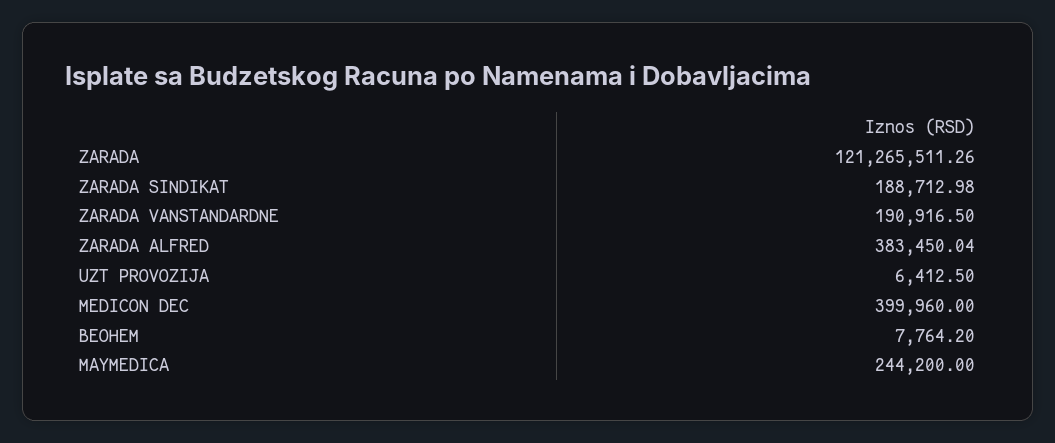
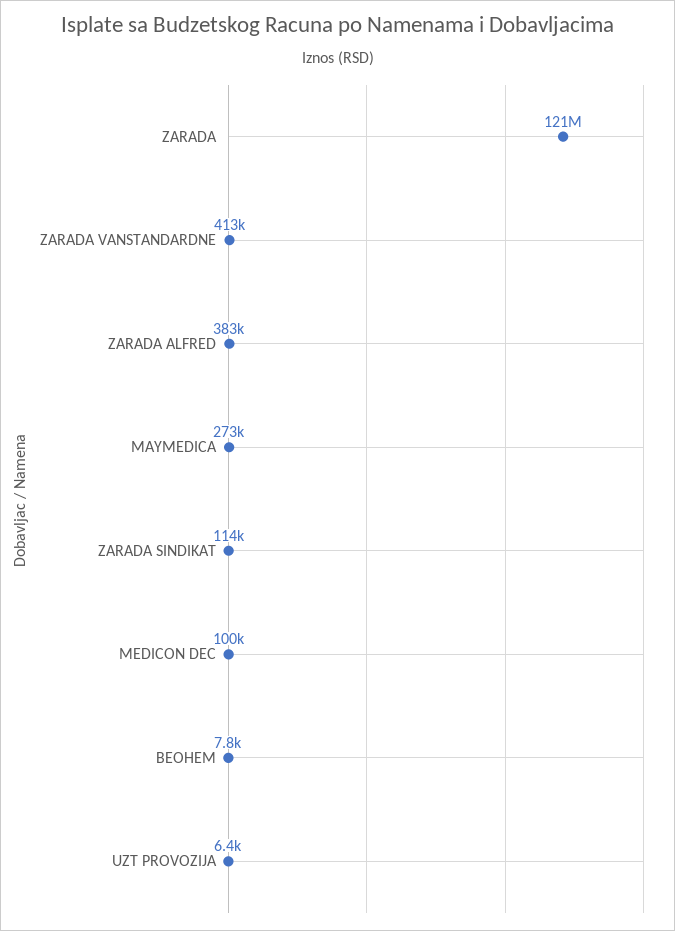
ZARADA SINDIKAT: 188712.98 -> 114000
ZARADA VANSTANDARDNE: 190916.5 -> 413000
MEDICON DEC: 399960 -> 100000
MAYMEDICA: 244200 -> 273000

